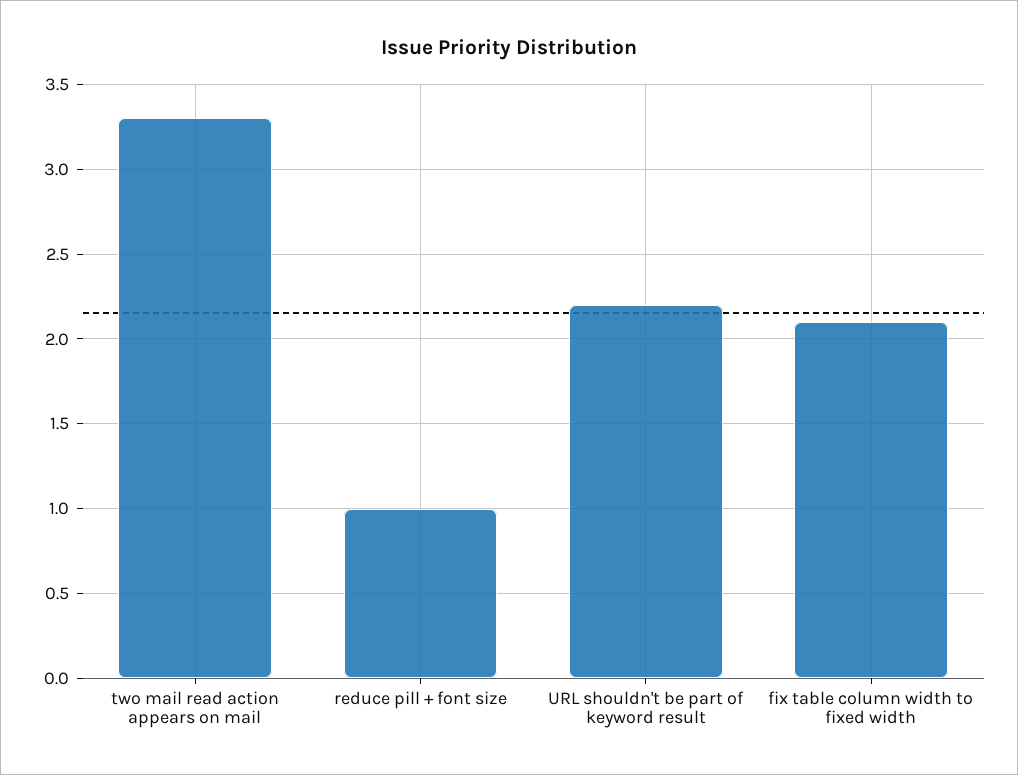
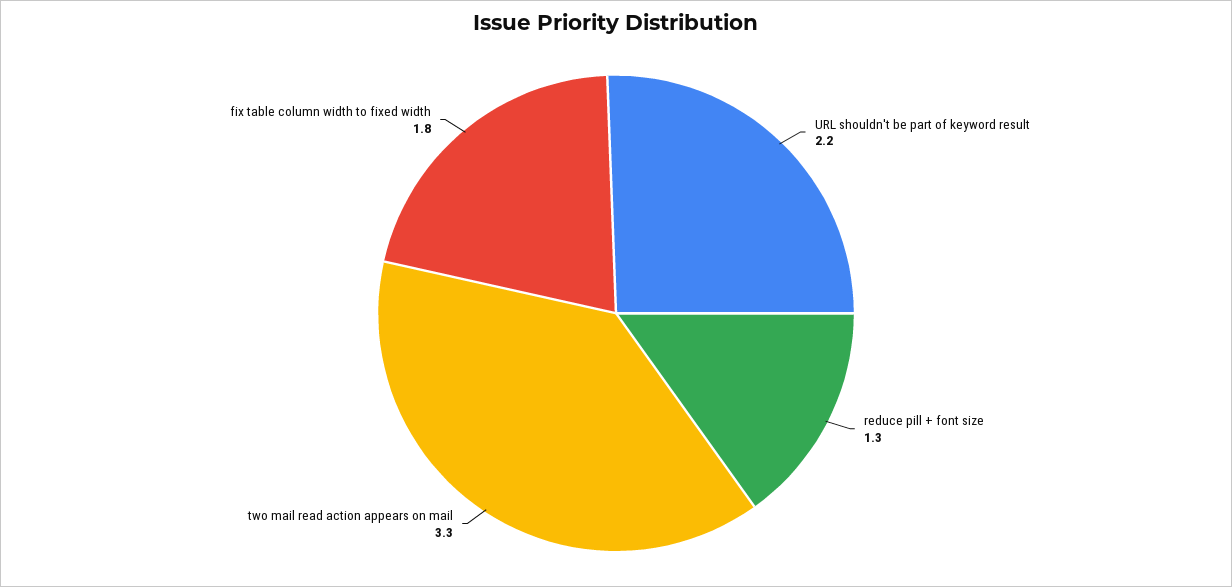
reduce pill + font size: 1 -> 1.3
fix table column width to fixed width: 2.1 -> 1.8

